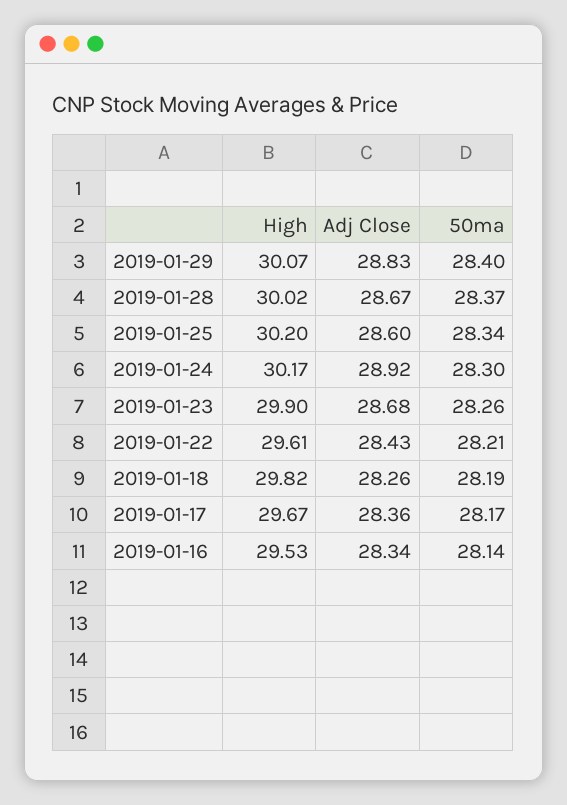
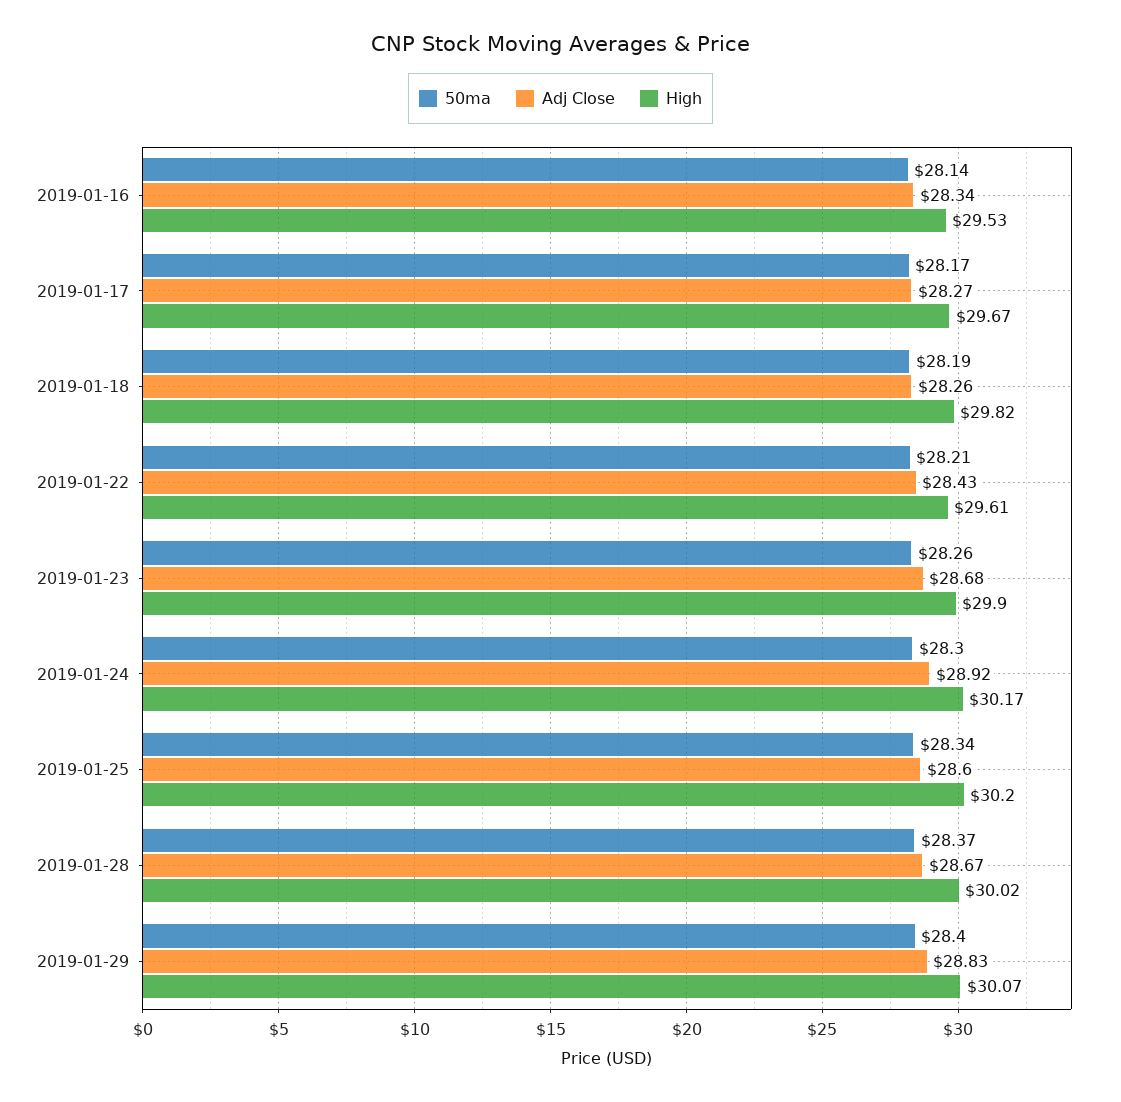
Adj Close, 2019-01-17: 28.36 -> 28.27

